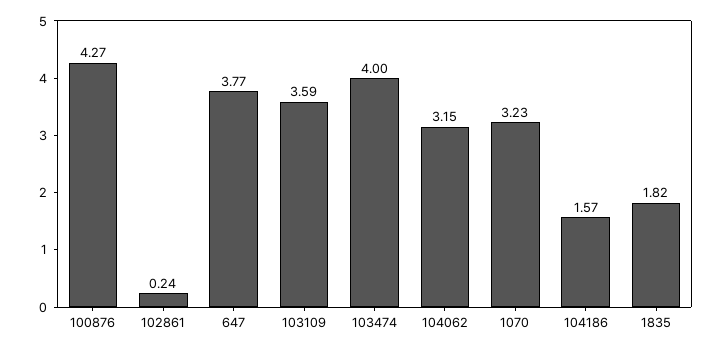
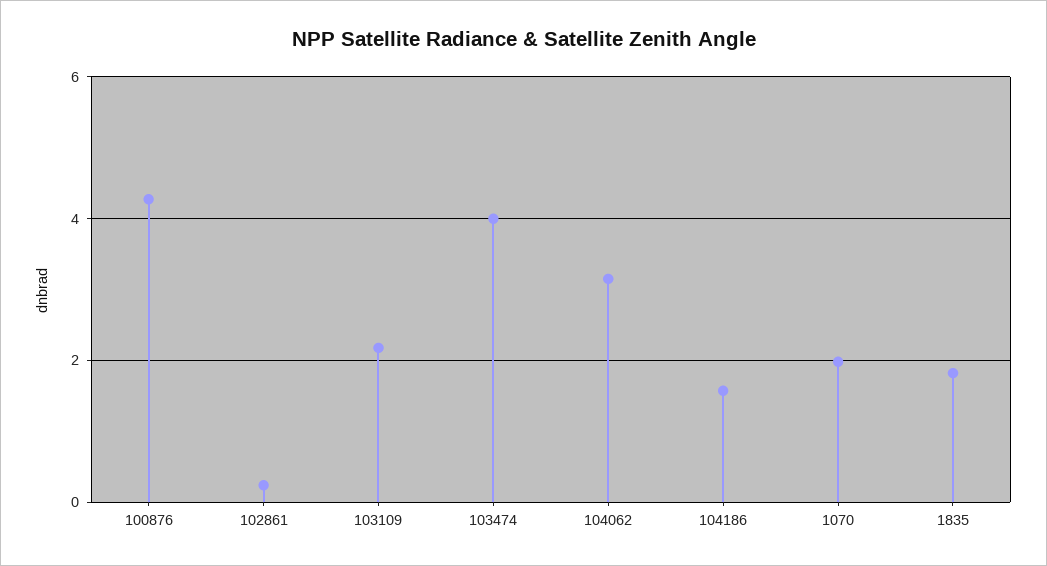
647: 3.77 -> none
103109: 3.59 -> 2.2
1070: 3.23 -> 2

